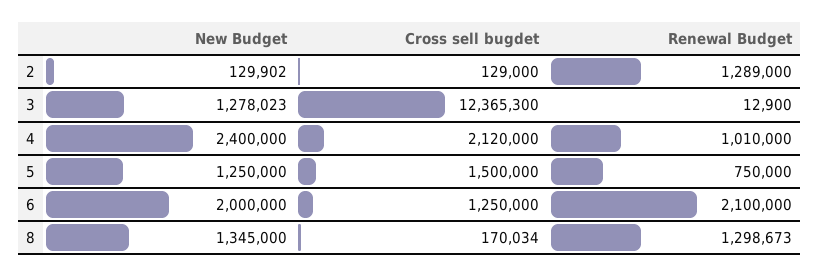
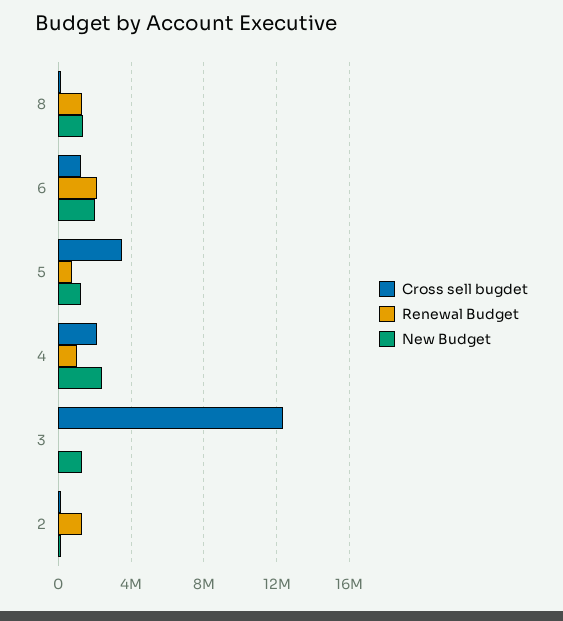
Cross sell bugdet, 5: 1500000 -> 3500000

